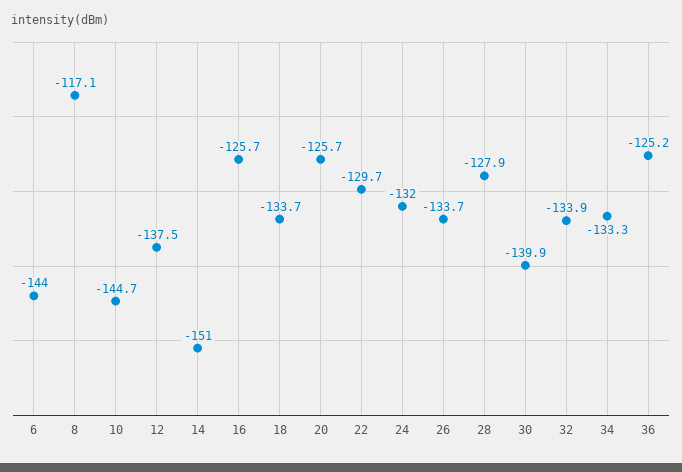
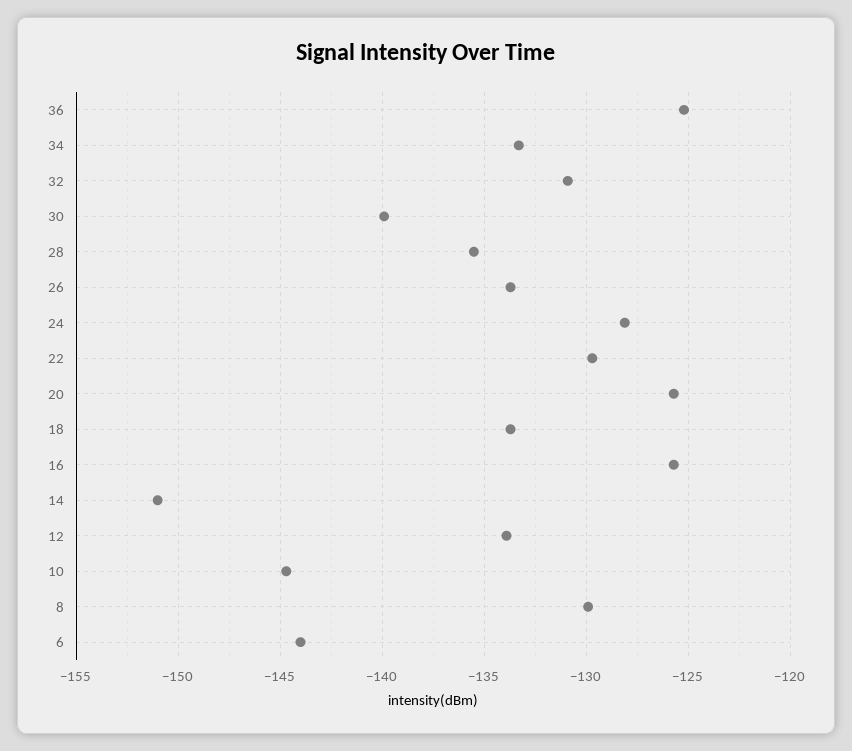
8: -117.1 -> -130
12: -137.5 -> -134
24: -132 -> -128
28: -127.9 -> -135.5
32: -133.9 -> -131

